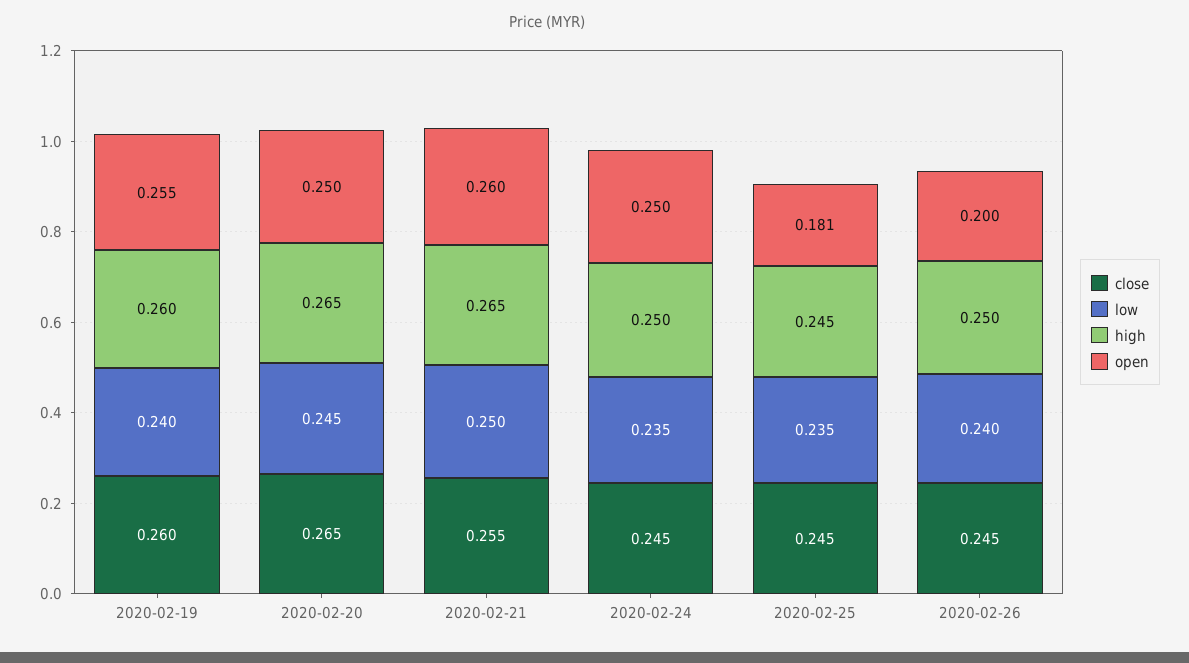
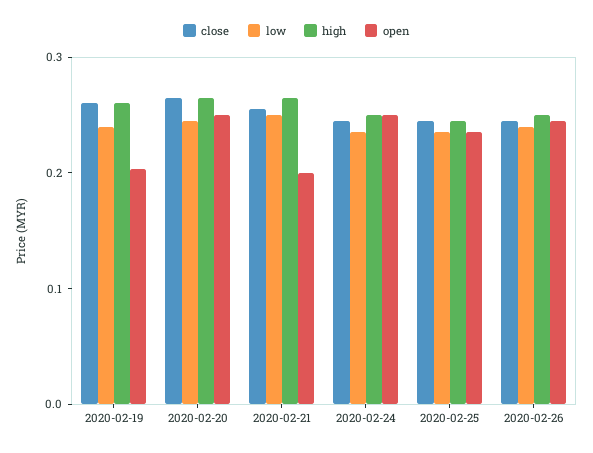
open, 2020-02-19: 0.255 -> 0.2
open, 2020-02-21: 0.26 -> 0.2
open, 2020-02-25: 0.181 -> 0.24
open, 2020-02-26: 0.2 -> 0.24

